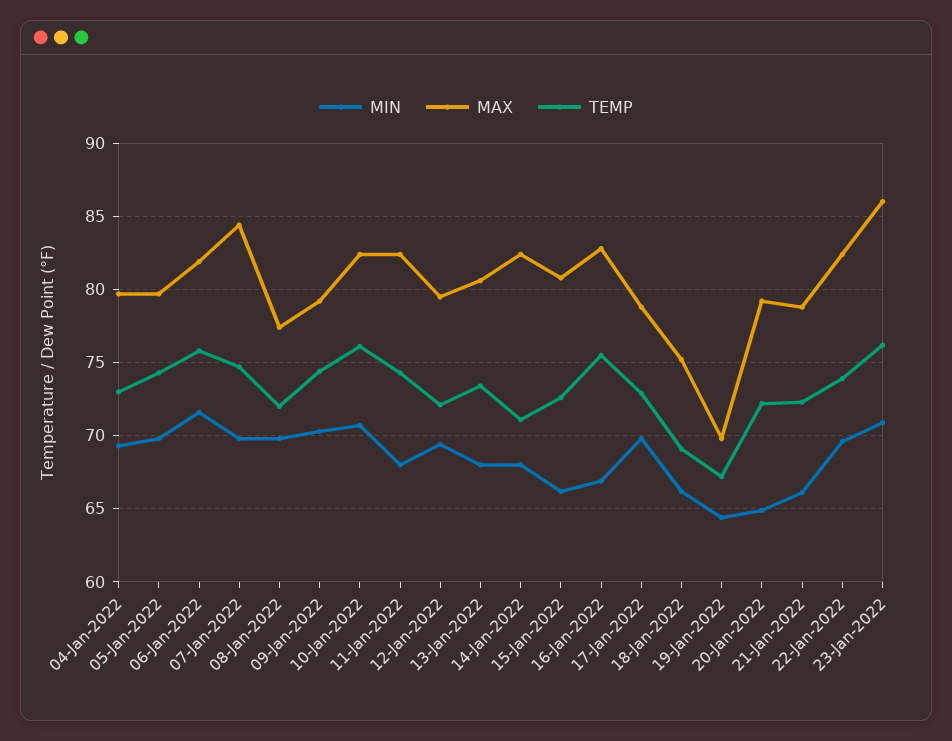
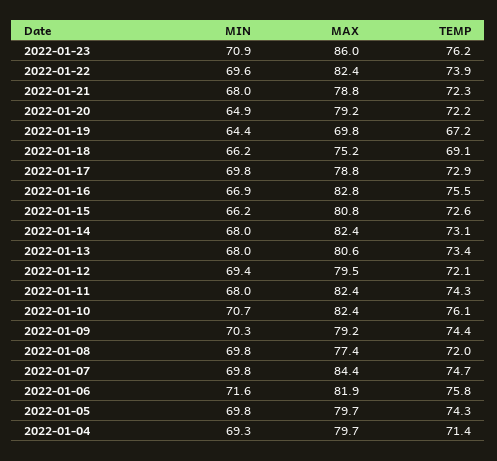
TEMP, 04-Jan-2022: 73 -> 71.4
TEMP, 14-Jan-2022: 71 -> 73.1
MIN, 21-Jan-2022: 66 -> 68

